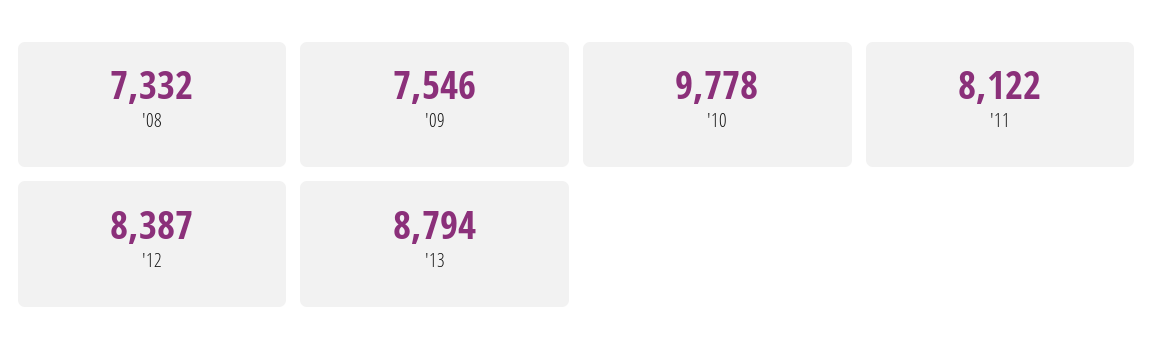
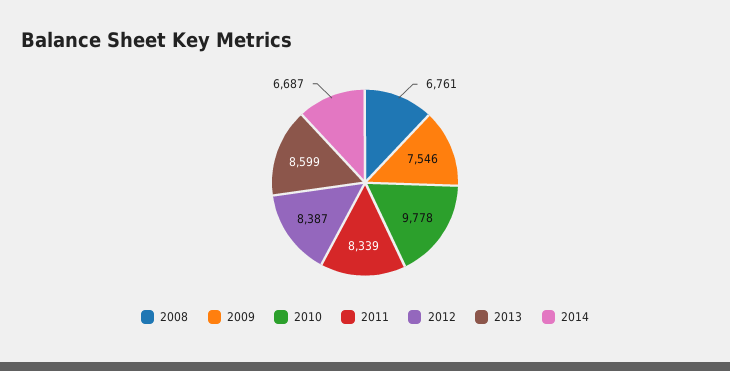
'08: 7332 -> 6761
'11: 8122 -> 8339
'13: 8794 -> 8599
2014: none -> 6687

